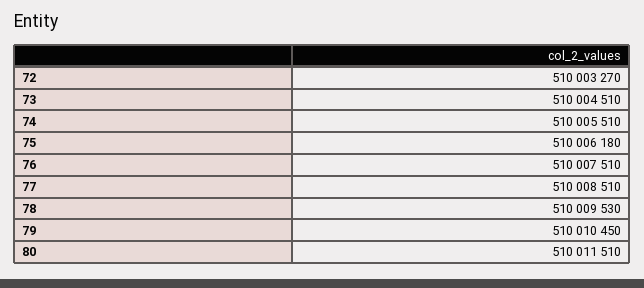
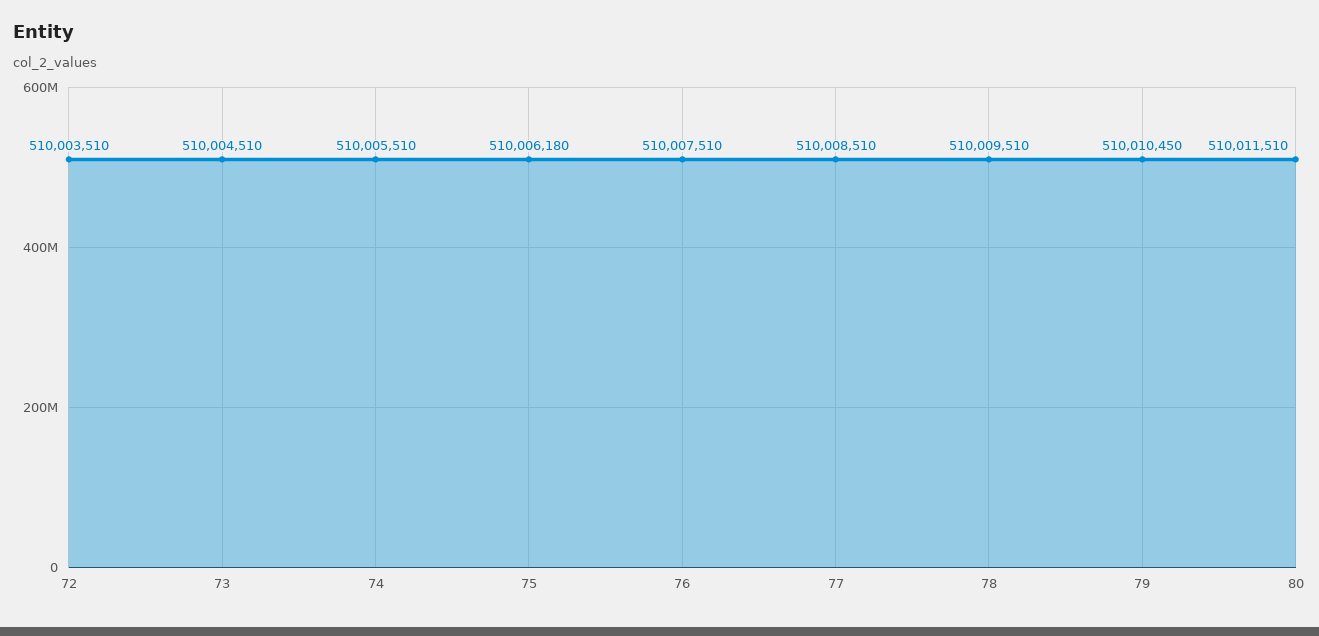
72: 510003270 -> 510003510
78: 510009530 -> 510009510

